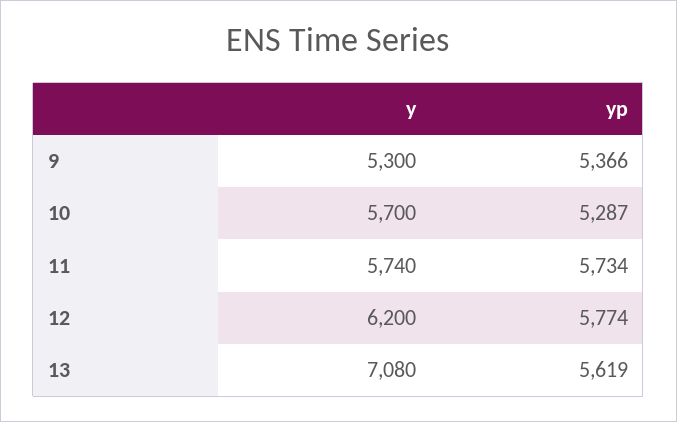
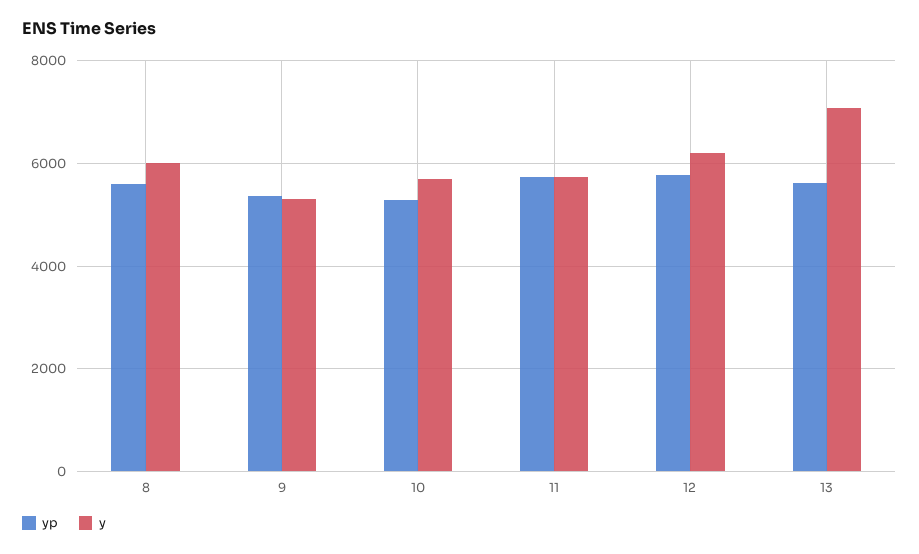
yp, 8: none -> 5600
y, 8: none -> 6000

